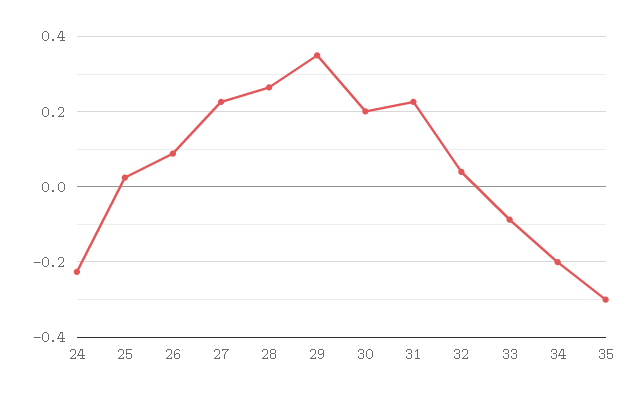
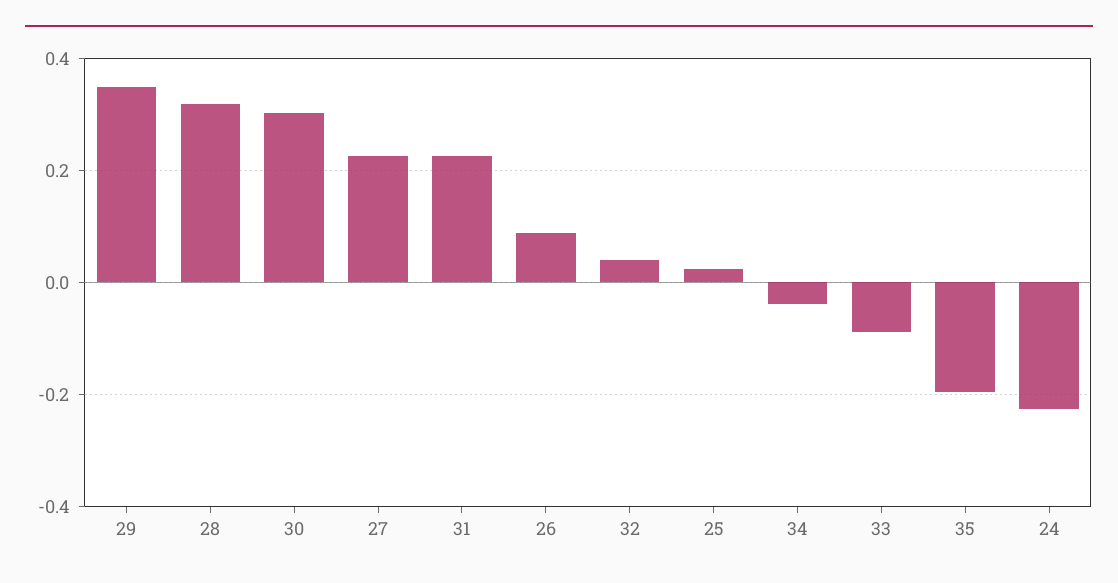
28: 0.26 -> 0.32
30: 0.2 -> 0.3
34: -0.2 -> -0.04
35: -0.3 -> -0.2

